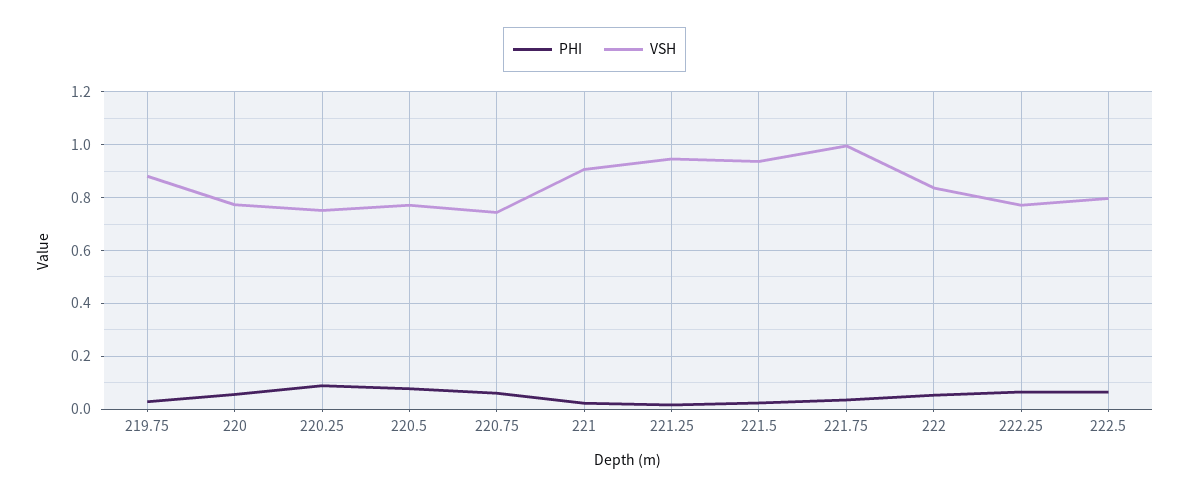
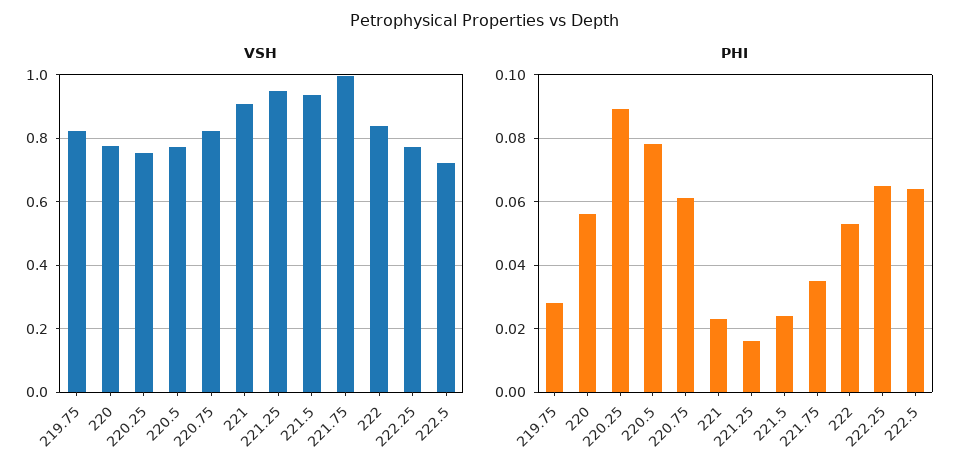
VSH, 219.75: 0.875 -> 0.82
VSH, 220.75: 0.75 -> 0.82
VSH, 222.5: 0.8 -> 0.72

